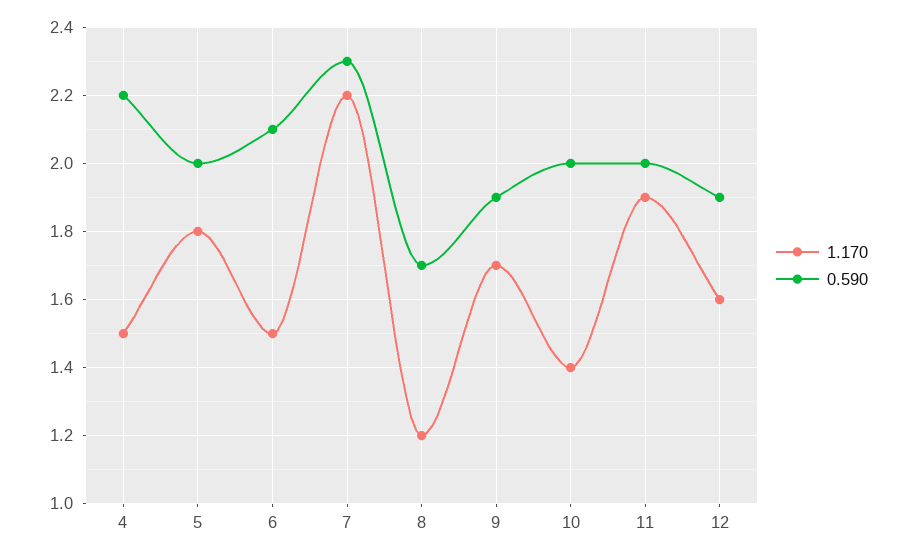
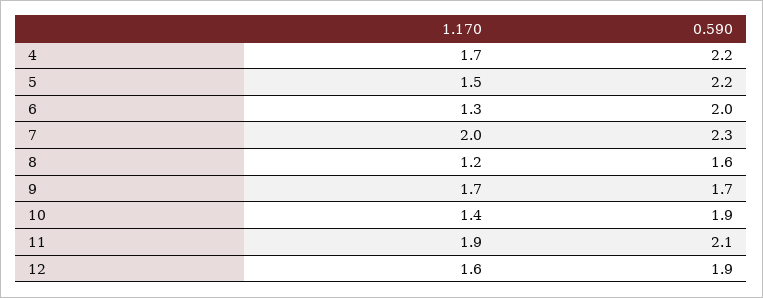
1.170, 4: 1.5 -> 1.7
1.170, 5: 1.8 -> 1.5
0.590, 5: 2 -> 2.2
1.170, 6: 1.5 -> 1.3
0.590, 6: 2.1 -> 2
1.170, 7: 2.2 -> 2
0.590, 8: 1.7 -> 1.6
0.590, 9: 1.9 -> 1.7
0.590, 10: 2 -> 1.9
0.590, 11: 2 -> 2.1

